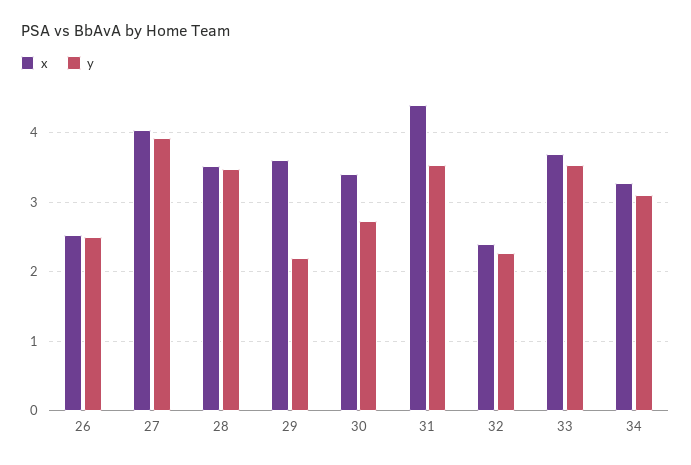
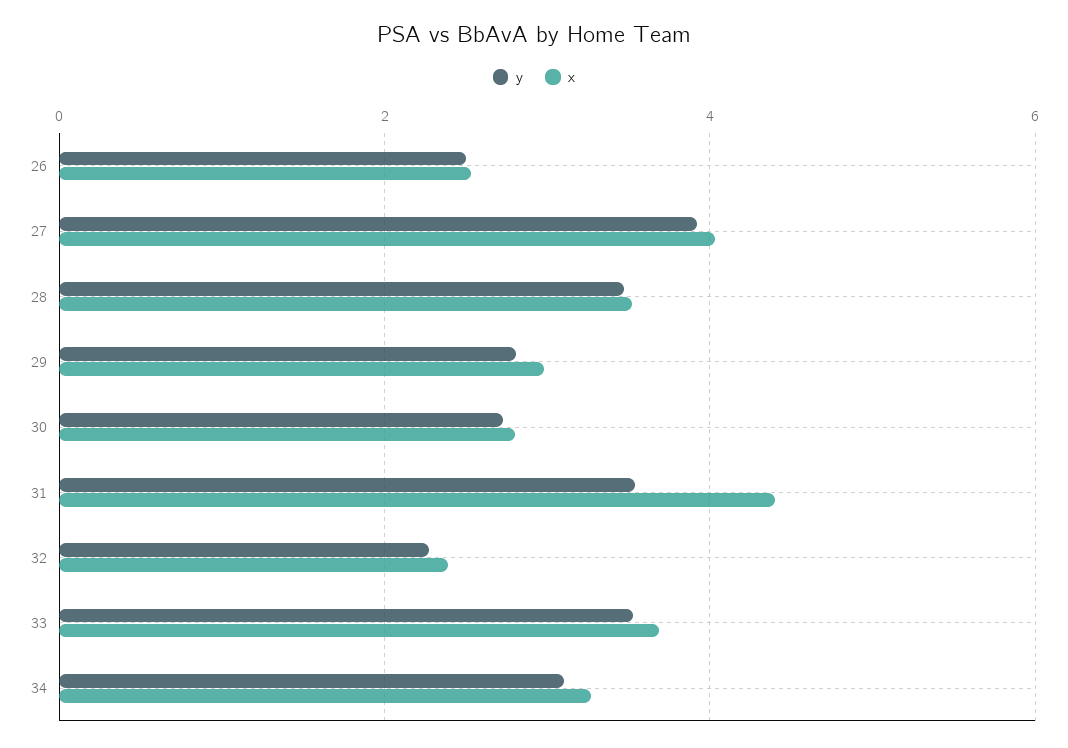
x, 29: 3.6 -> 3
y, 29: 2.2 -> 2.8
x, 30: 3.4 -> 2.8

